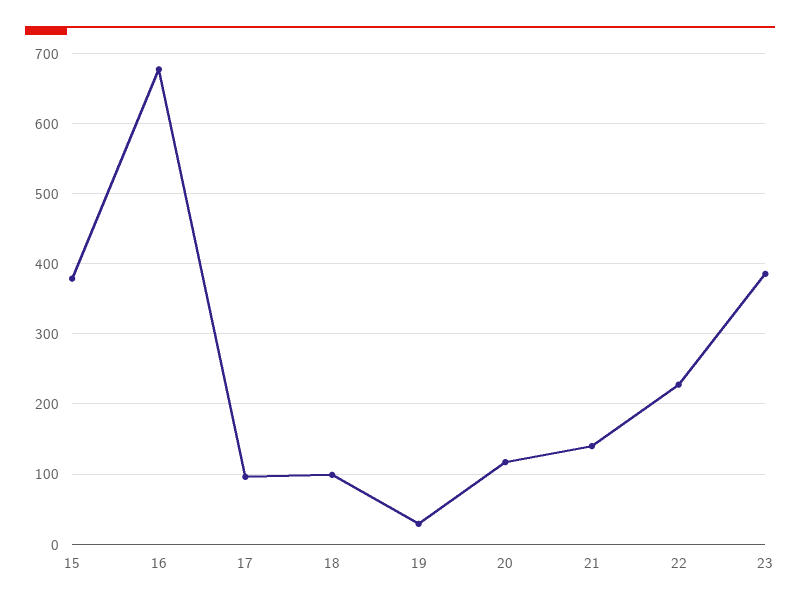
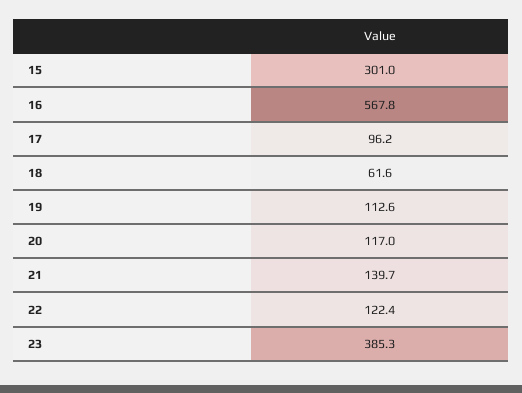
15: 380 -> 301
16: 680 -> 567.8
18: 100 -> 61.6
19: 30 -> 112.6
22: 230 -> 122.4

